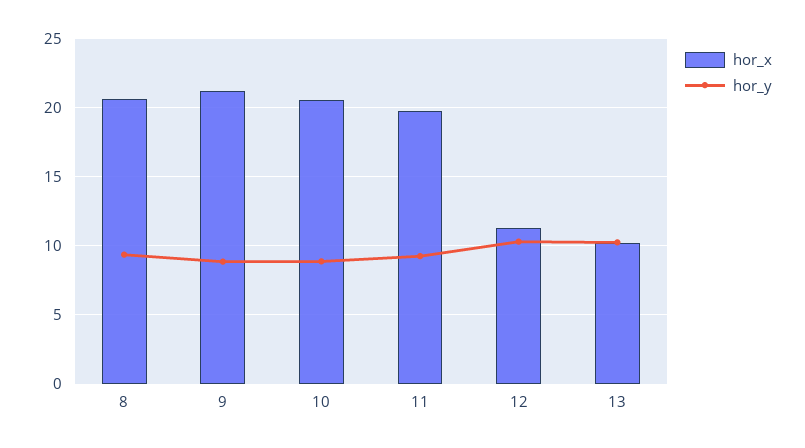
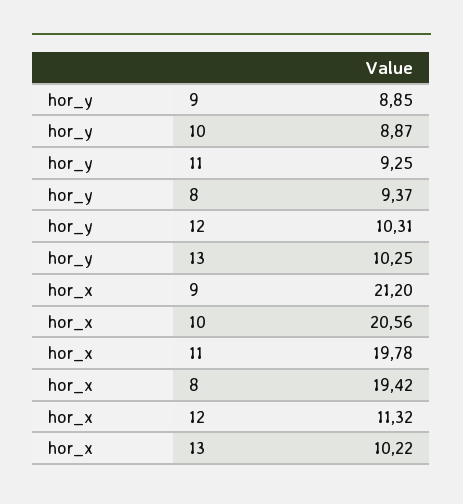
hor_x, 8: 20.5 -> 19.42

